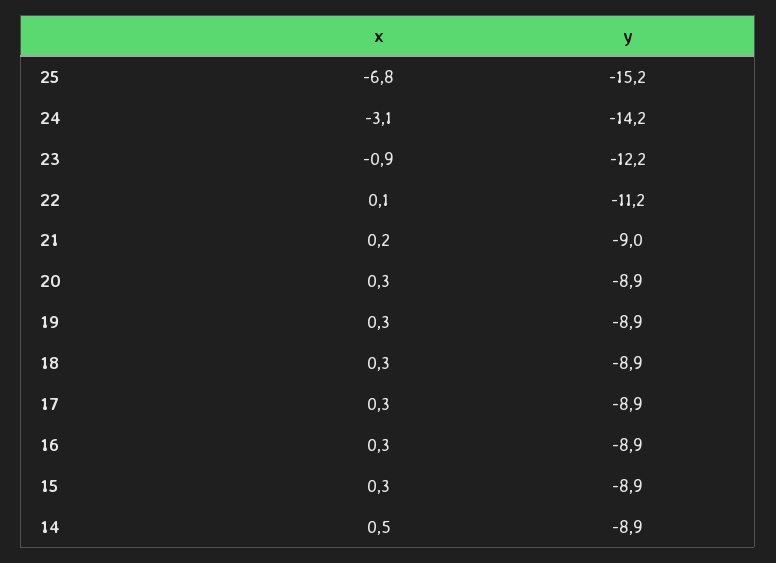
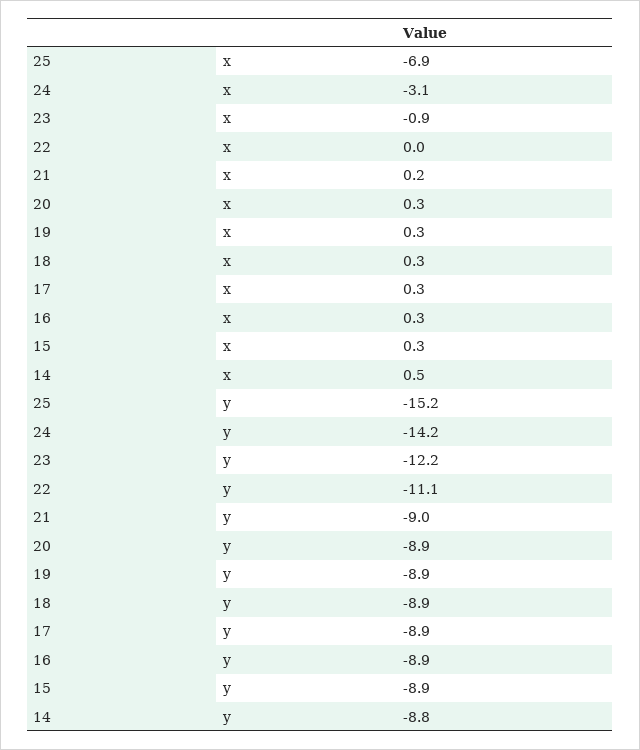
x, 25: -6.8 -> -6.9
x, 22: 0.1 -> 0
y, 22: -11.2 -> -11.1
y, 14: -8.9 -> -8.8

